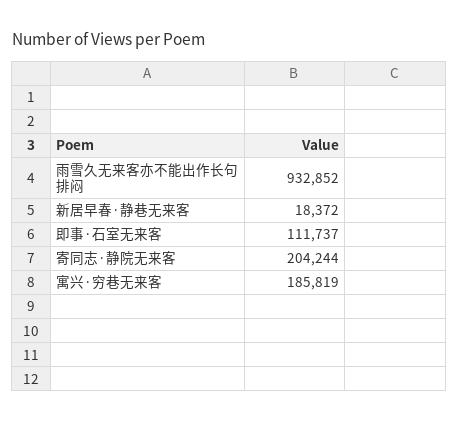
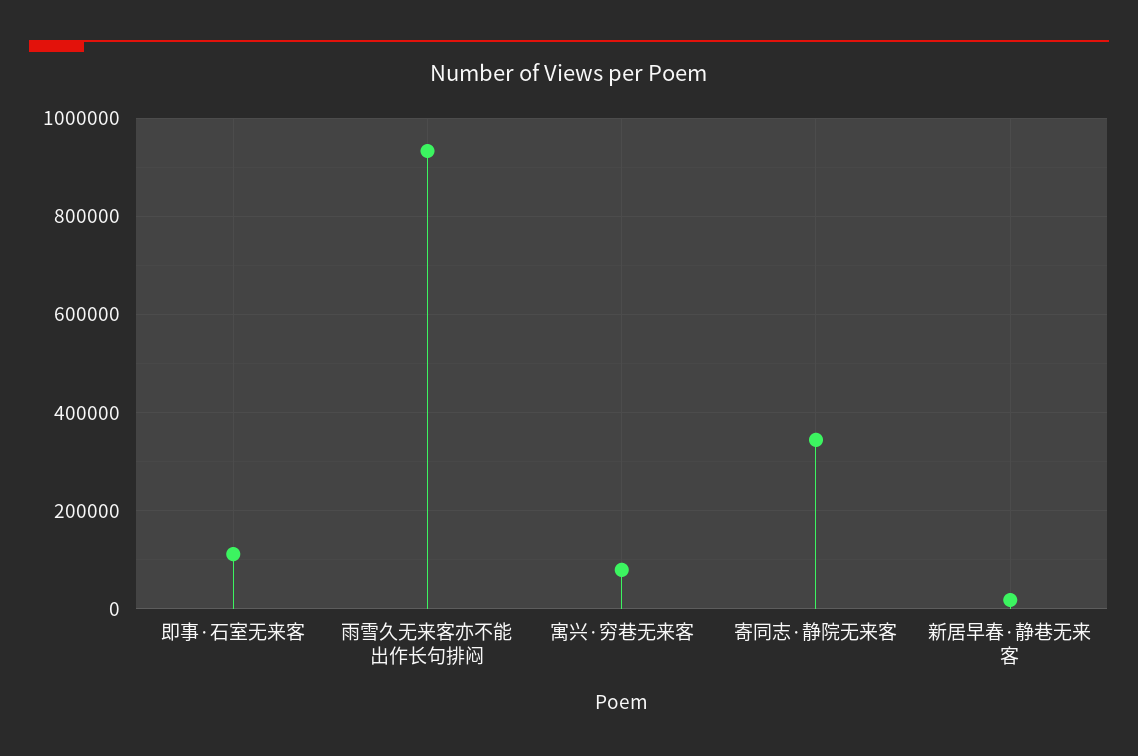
寄同志·静院无来客: 204244 -> 340000
寓兴·穷巷无来客: 185819 -> 80000

